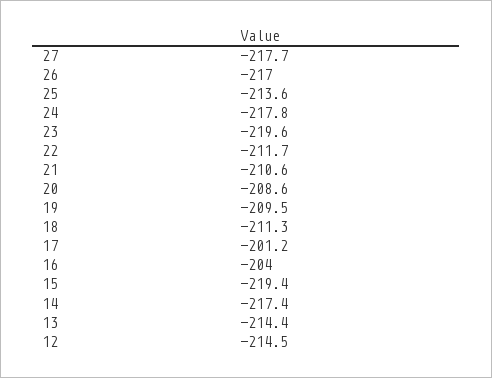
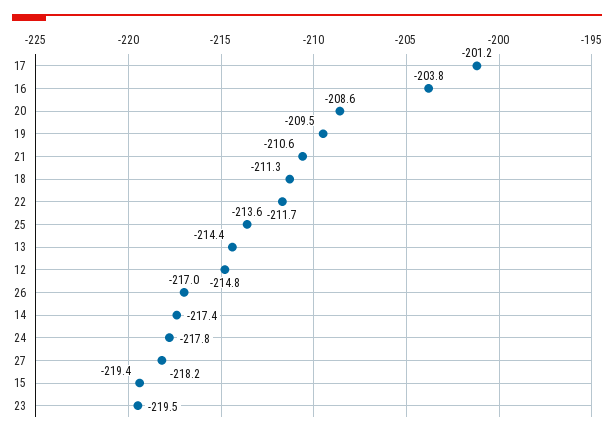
27: -217.7 -> -218.2
23: -219.6 -> -219.5
16: -204 -> -203.8
12: -214.5 -> -214.8

